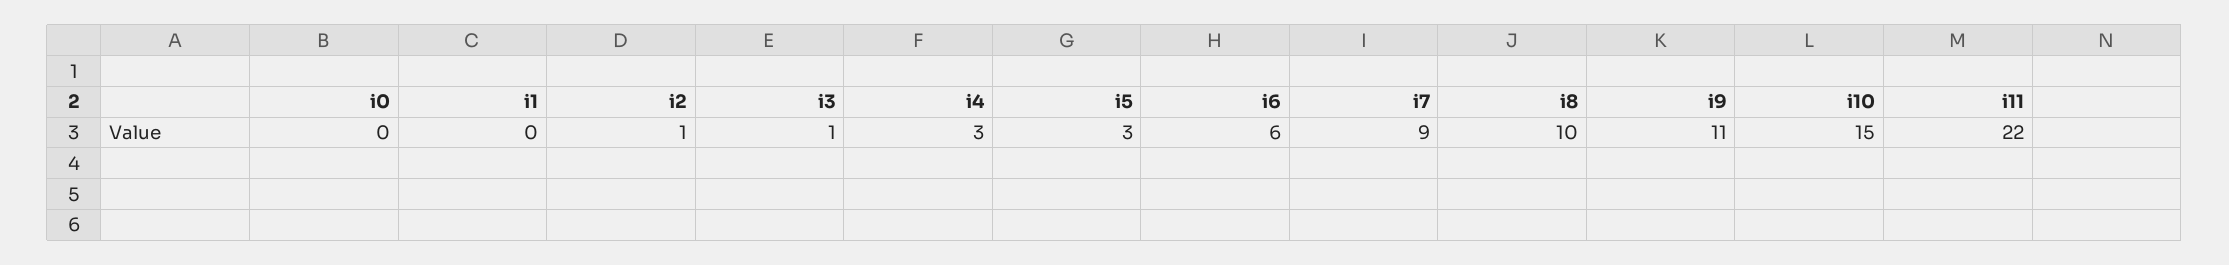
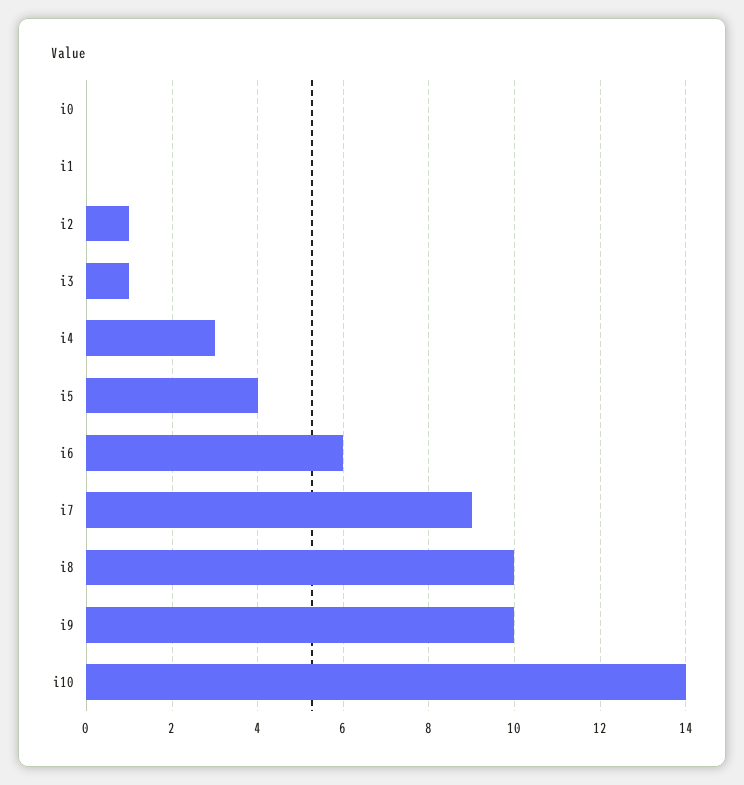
i5: 3 -> 4
i9: 11 -> 10
i10: 15 -> 14
i11: 22 -> none

